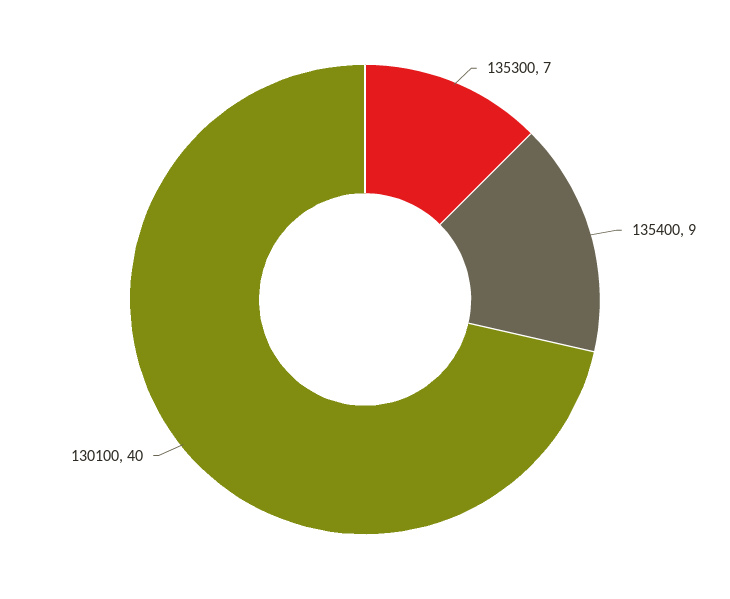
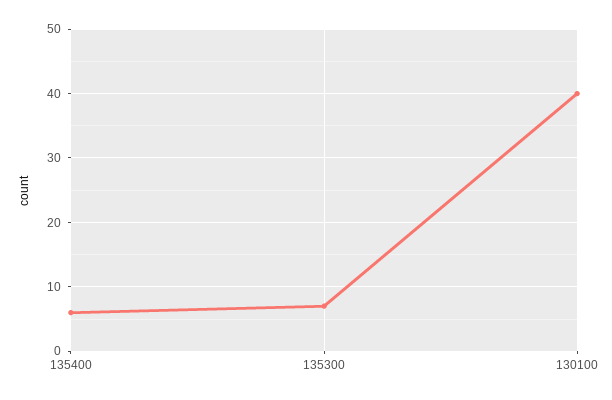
135400: 9 -> 6

